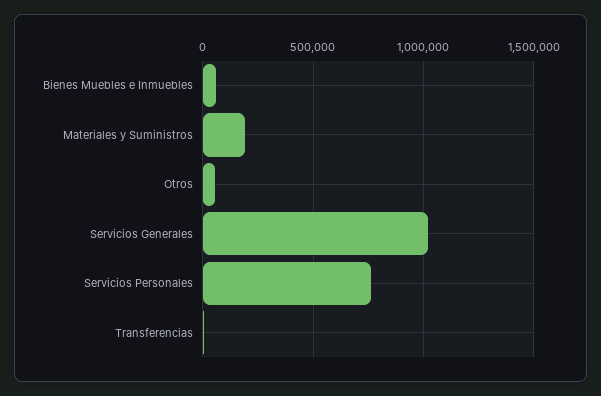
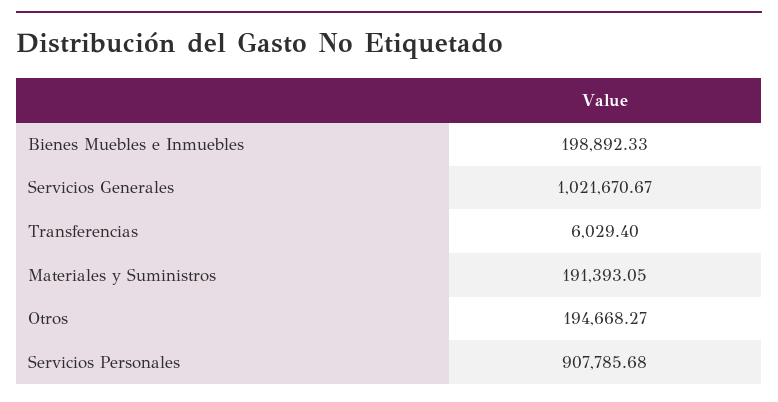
Bienes Muebles e Inmuebles: 50000 -> 198892.33
Otros: 50000 -> 194668.27
Servicios Personales: 750000 -> 907785.68

